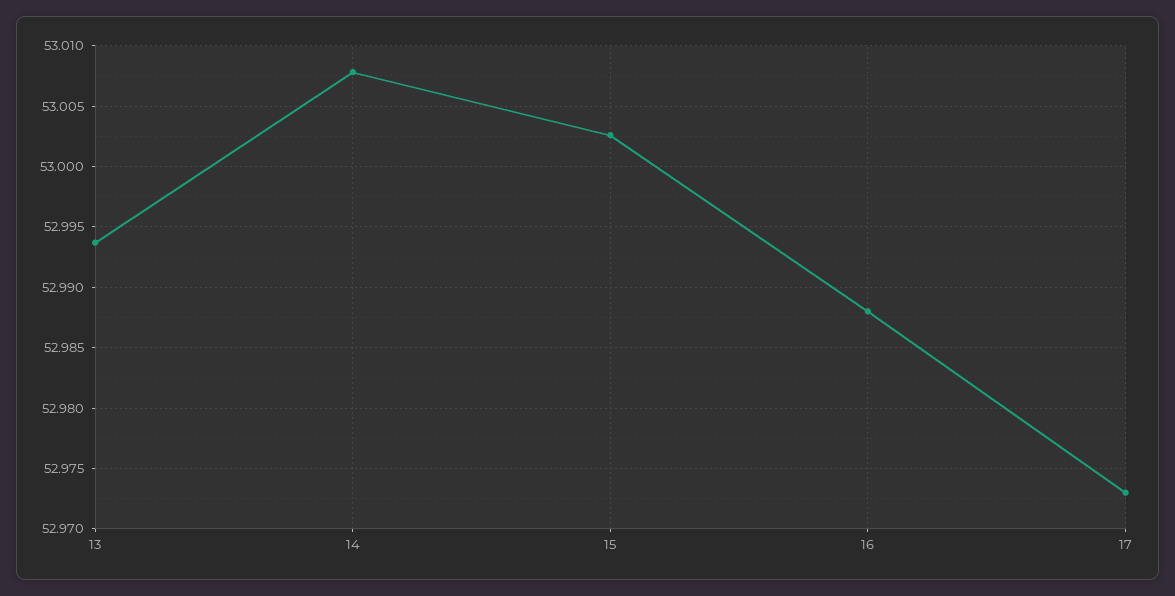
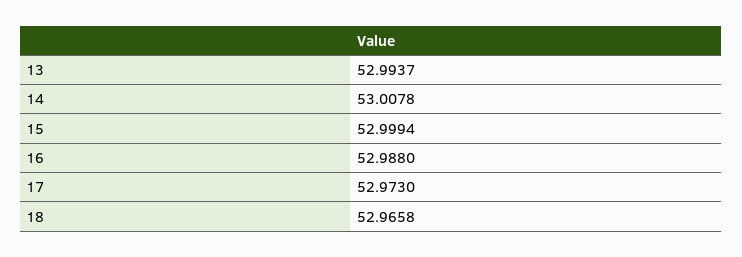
15: 53.0025 -> 52.9994
18: none -> 52.9658

